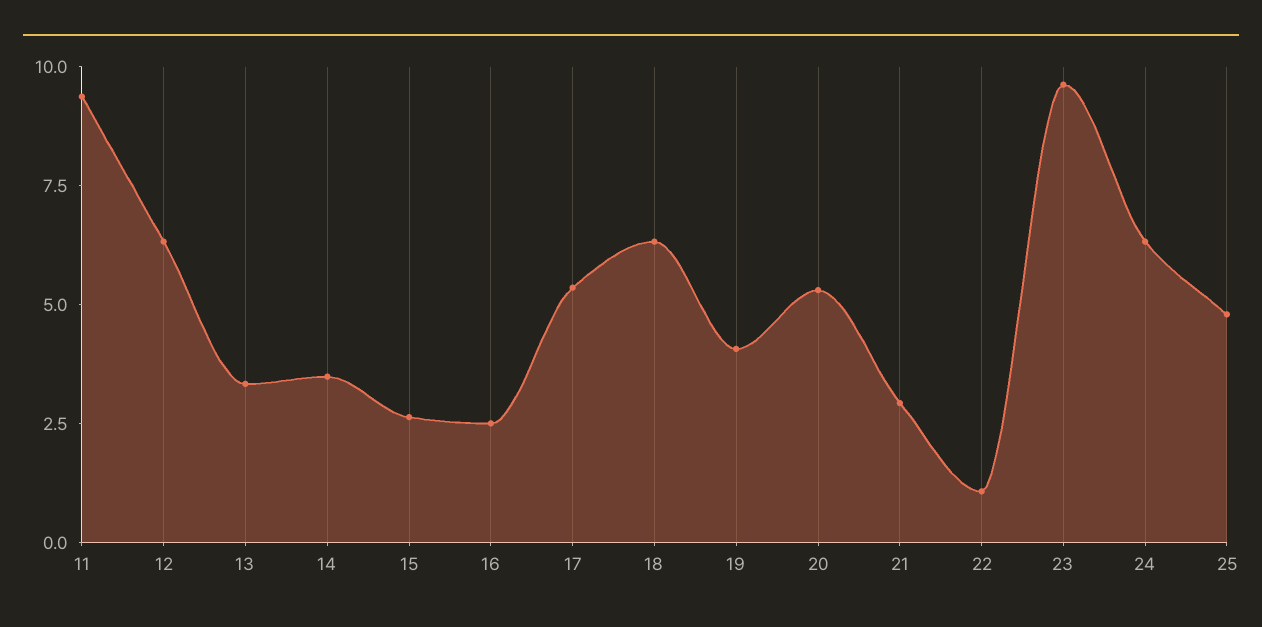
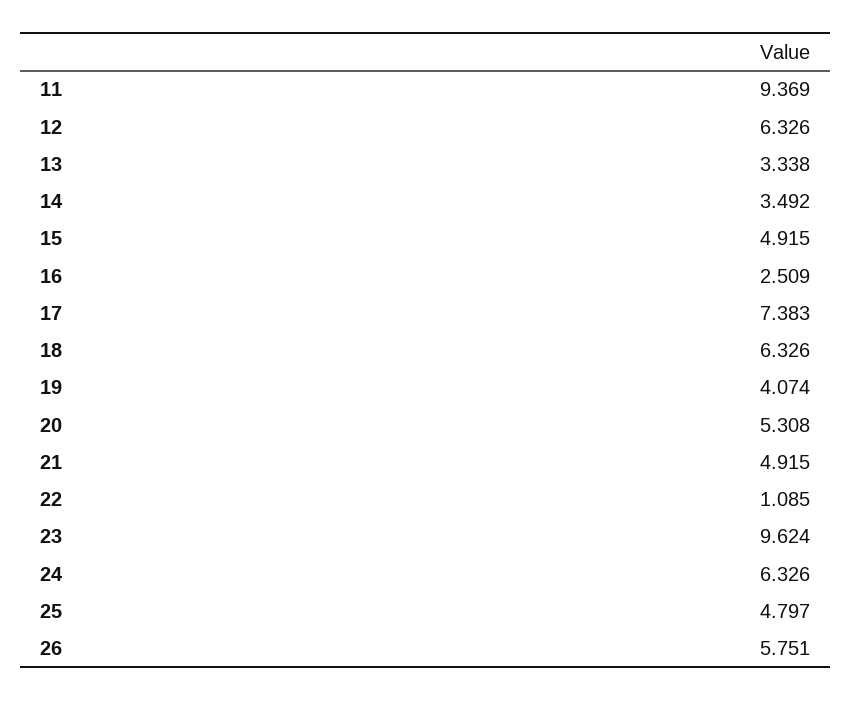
15: 2.5 -> 4.915
17: 5.5 -> 7.383
21: 3 -> 4.915
26: none -> 5.751

